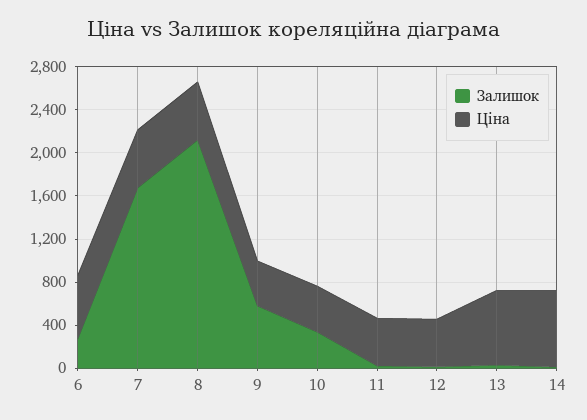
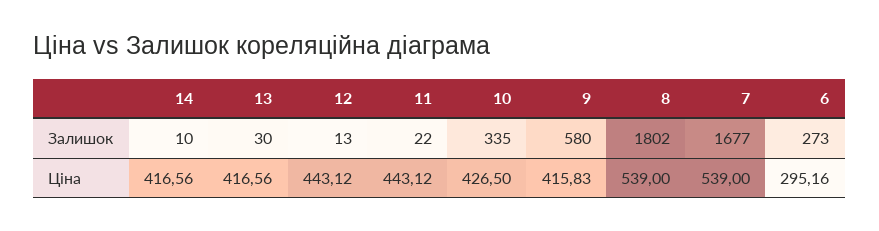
Ціна, 6: 600 -> 295.16
Залишок, 8: 2100 -> 1802
Ціна, 13: 700 -> 416.56
Ціна, 14: 700 -> 416.56

